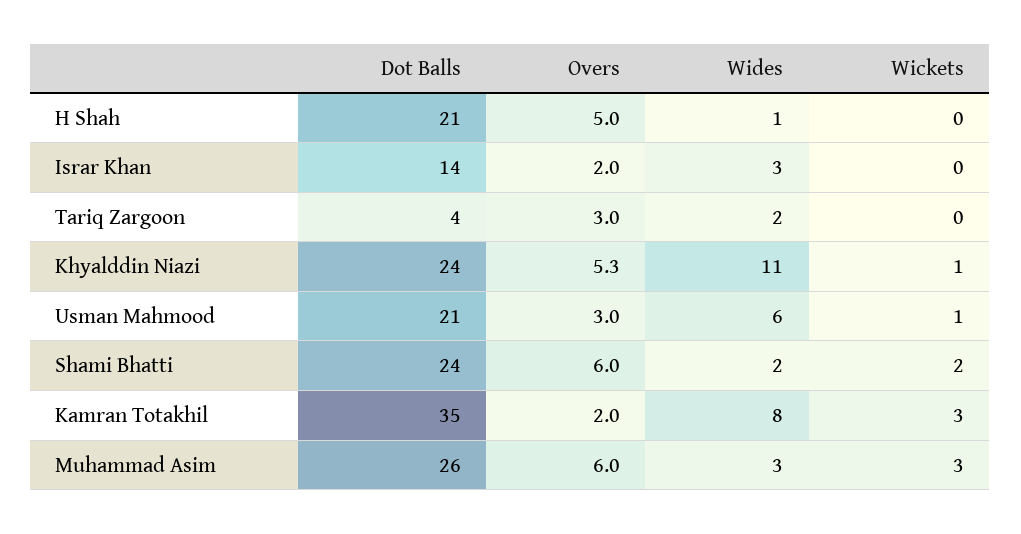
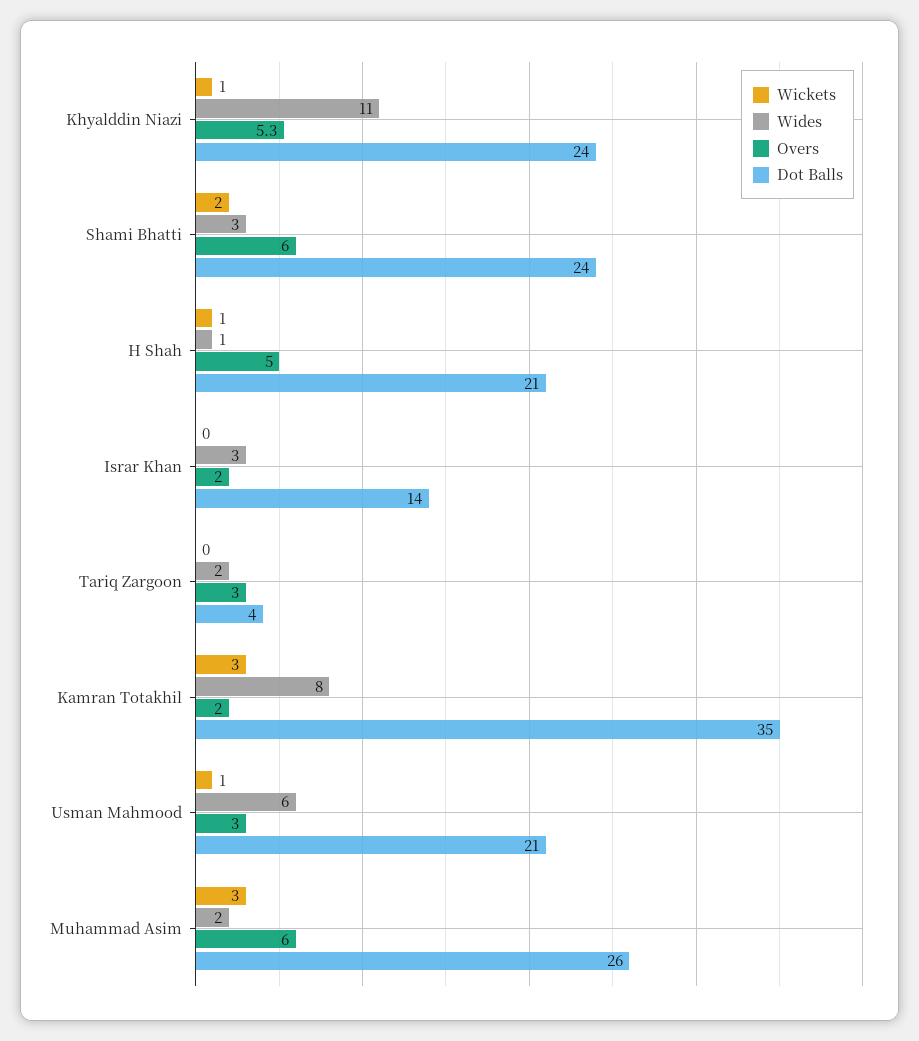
Wickets, H Shah: 0 -> 1
Wides, Shami Bhatti: 2 -> 3
Wides, Muhammad Asim: 3 -> 2

